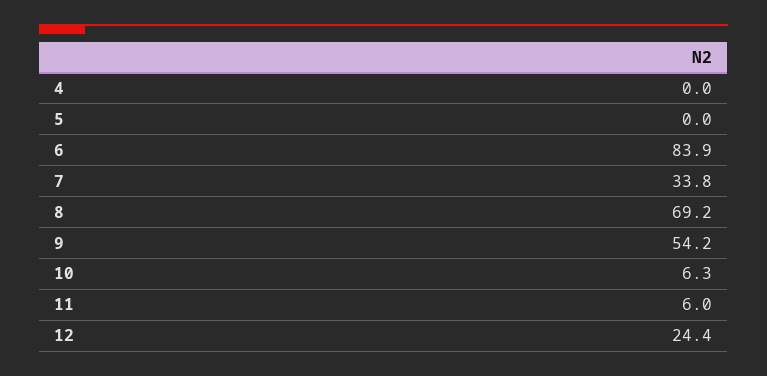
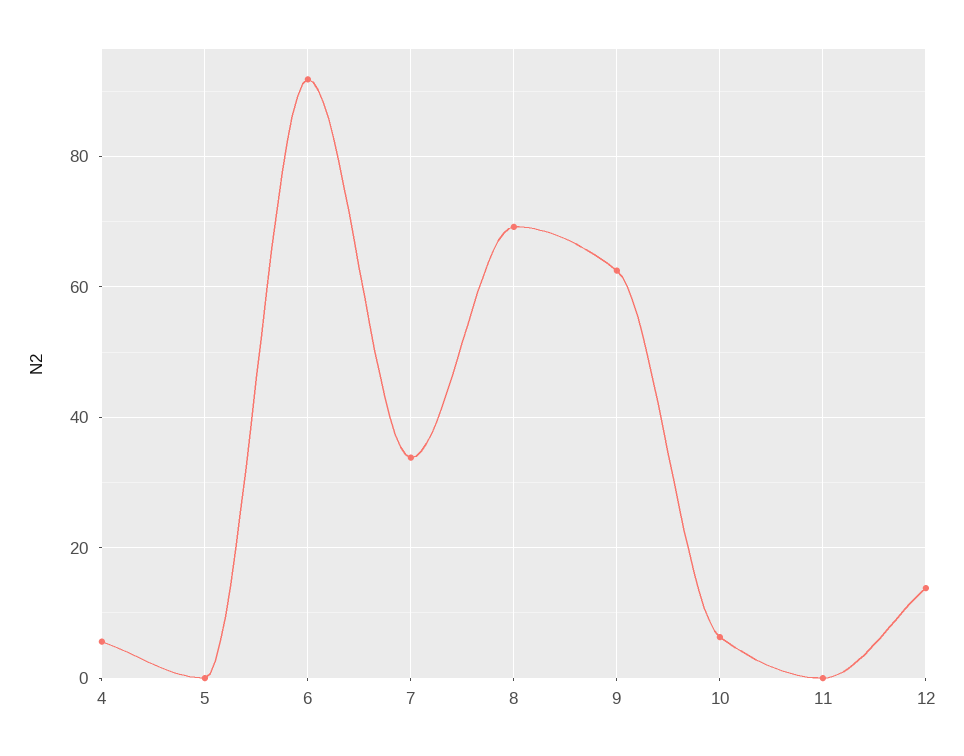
4: 0 -> 6
6: 83.9 -> 92
9: 54.2 -> 62
11: 6 -> 0
12: 24.4 -> 14

